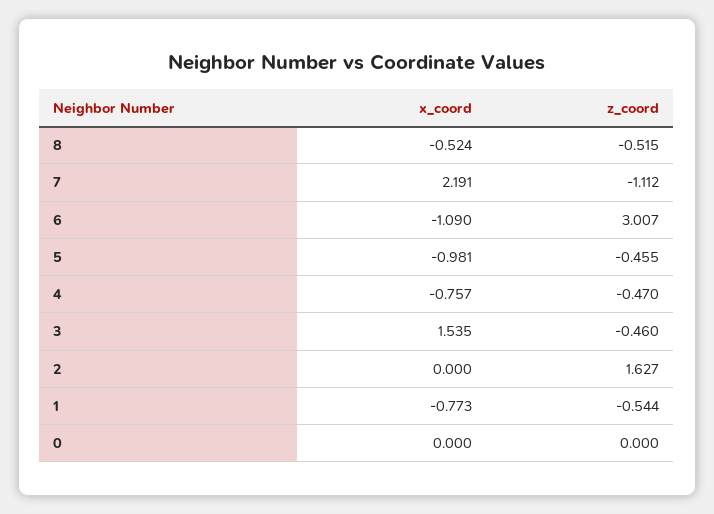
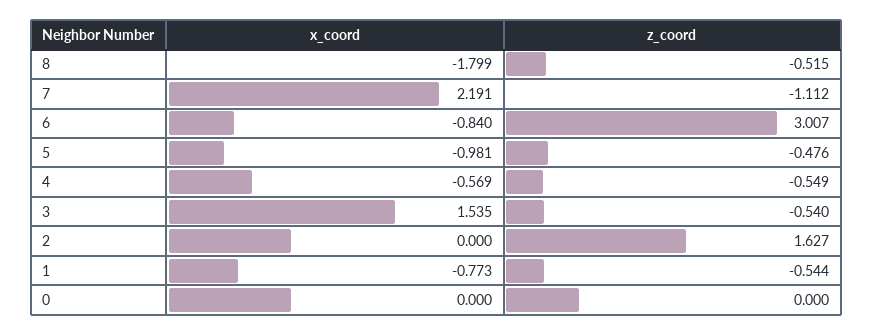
x_coord, 8: -0.524 -> -1.799
x_coord, 6: -1.09 -> -0.84
z_coord, 5: -0.455 -> -0.476
x_coord, 4: -0.757 -> -0.569
z_coord, 4: -0.47 -> -0.549
z_coord, 3: -0.46 -> -0.54

